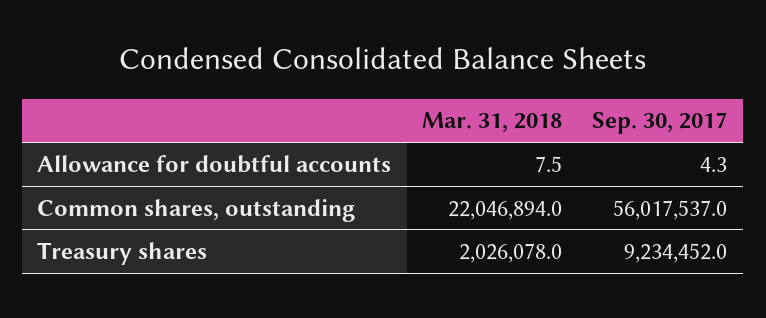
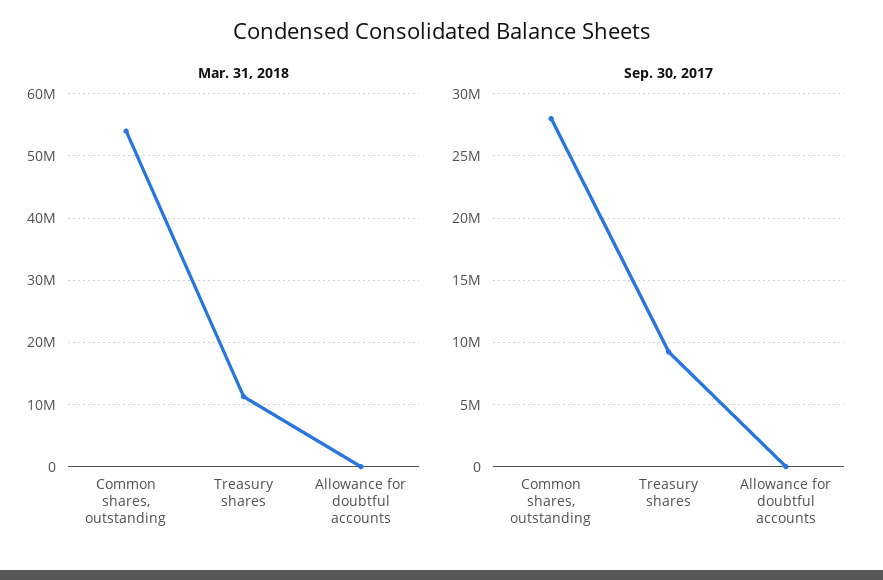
Mar. 31, 2018, Common shares, outstanding: 22046894 -> 54000000
Sep. 30, 2017, Common shares, outstanding: 56017537 -> 28000000
Mar. 31, 2018, Treasury shares: 2026078 -> 11000000

